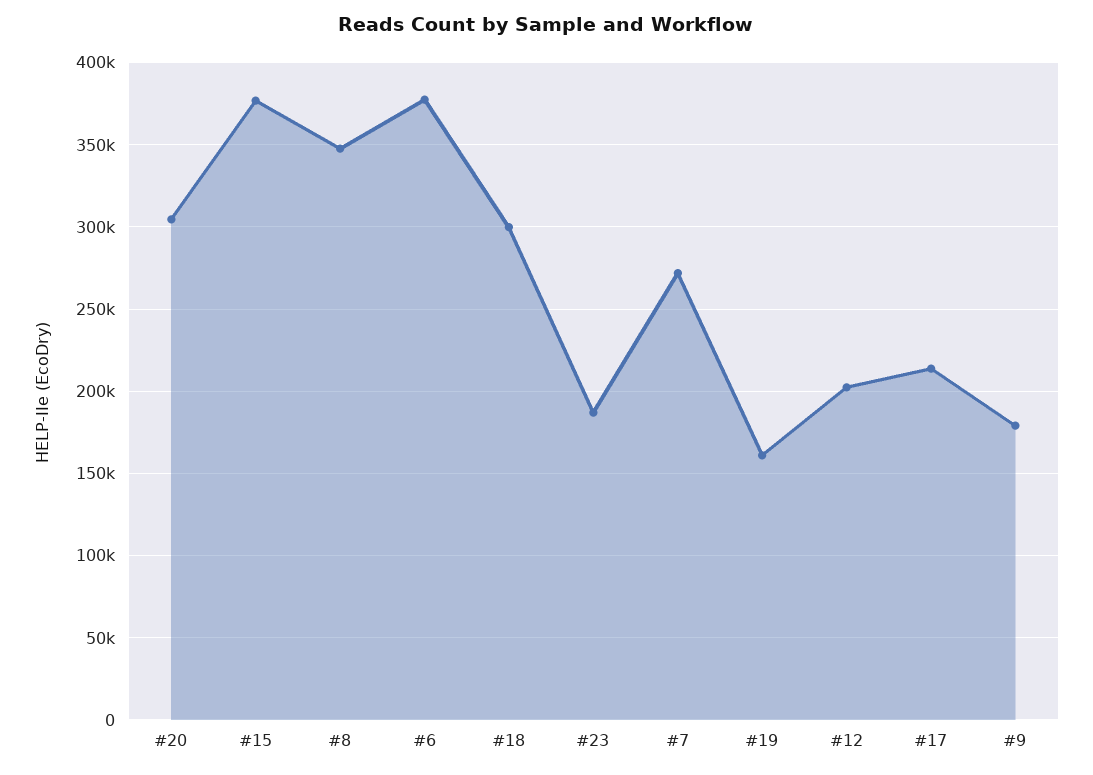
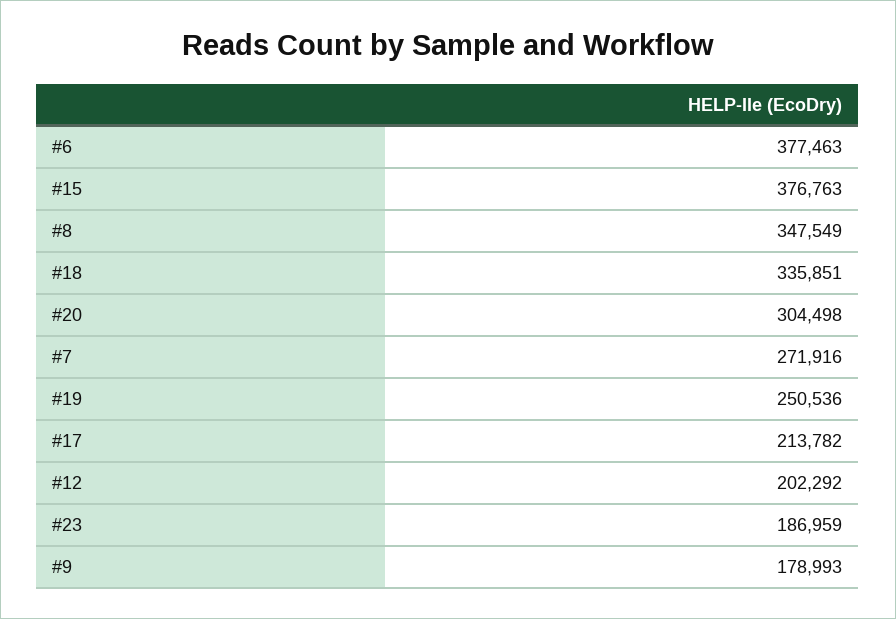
#18: 300000 -> 335851
#19: 160000 -> 250536

